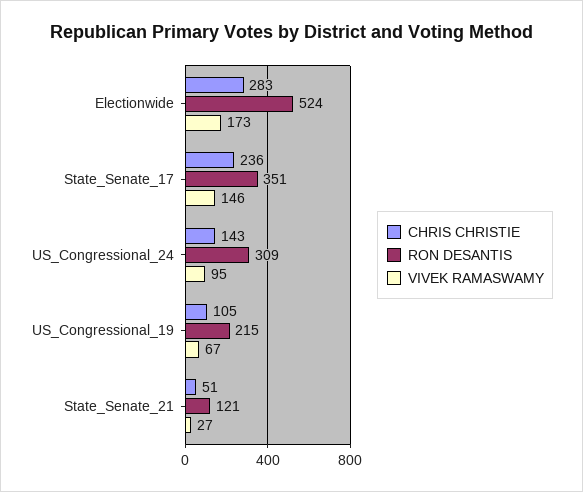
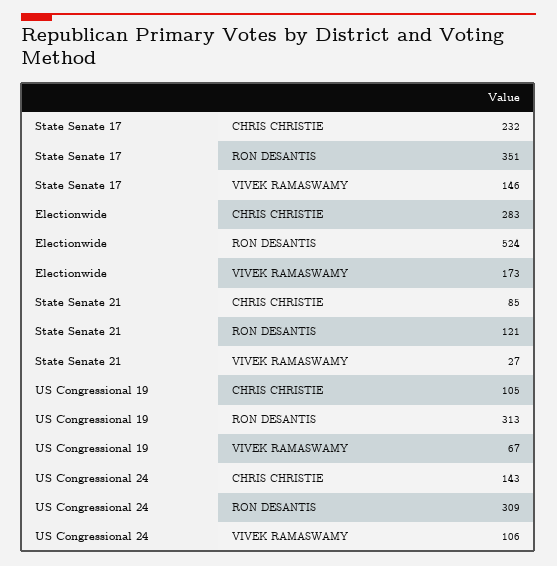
CHRIS CHRISTIE, State_Senate_17: 236 -> 232
VIVEK RAMASWAMY, US_Congressional_24: 95 -> 106
RON DESANTIS, US_Congressional_19: 215 -> 313
CHRIS CHRISTIE, State_Senate_21: 51 -> 85

